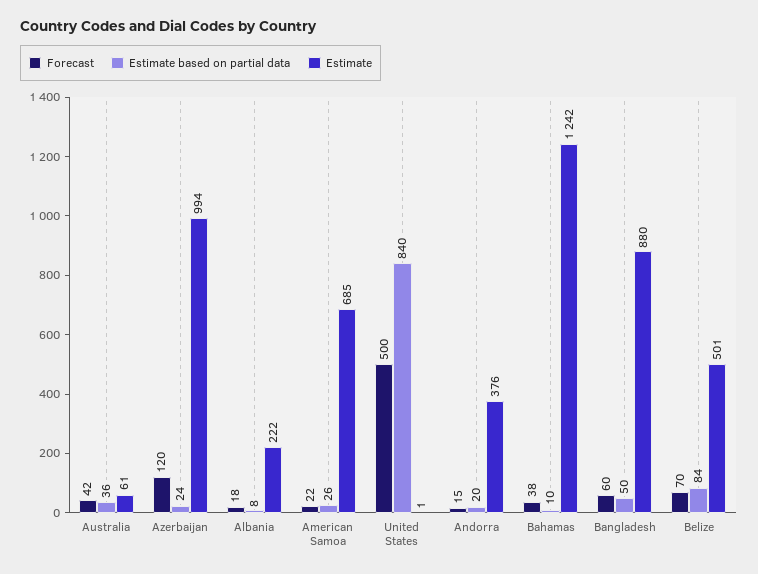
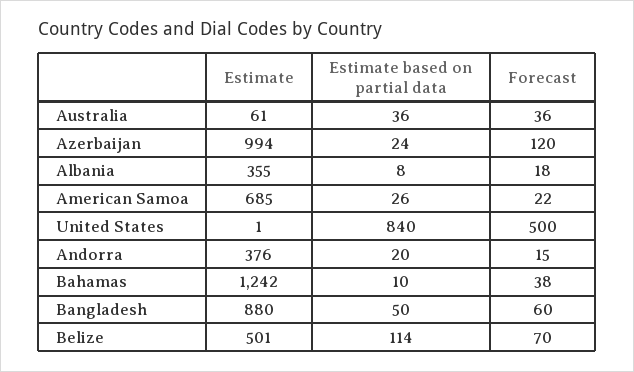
Forecast, Australia: 42 -> 36
Estimate, Albania: 222 -> 355
Estimate based on partial data, Belize: 84 -> 114

